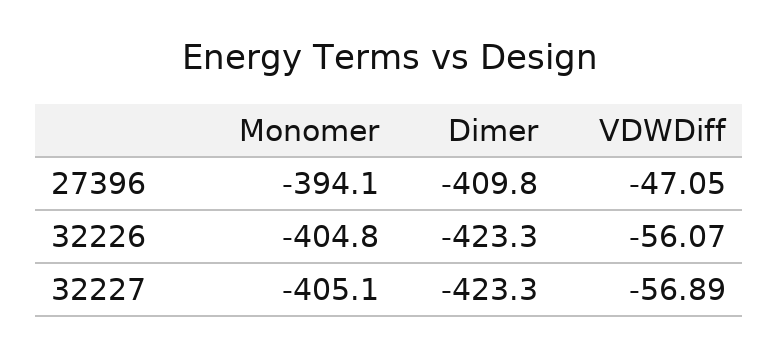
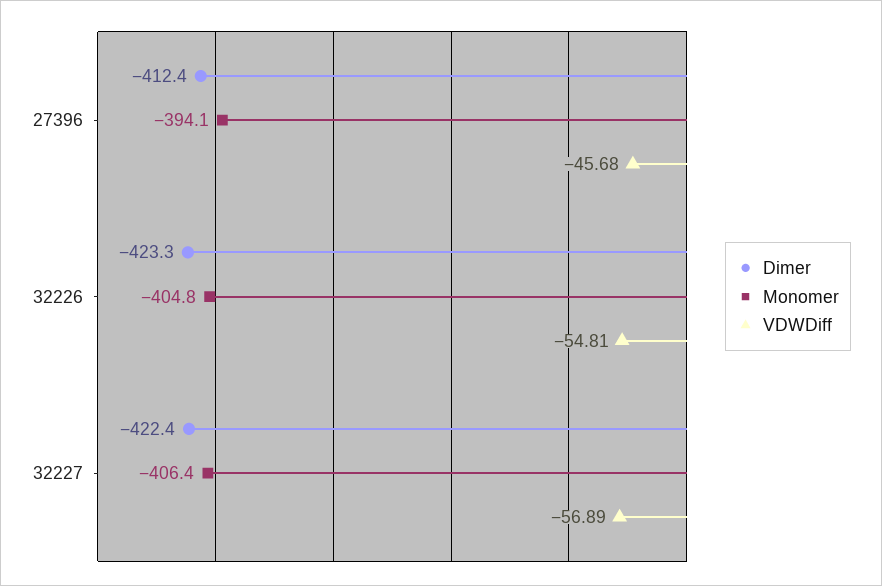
Dimer, 27396: -409.8 -> -412.4
VDWDiff, 27396: -47.05 -> -45.68
VDWDiff, 32226: -56.07 -> -54.81
Monomer, 32227: -405.1 -> -406.4
Dimer, 32227: -423.3 -> -422.4

